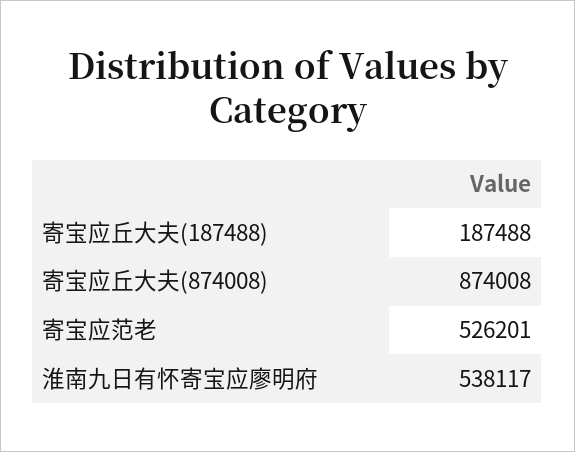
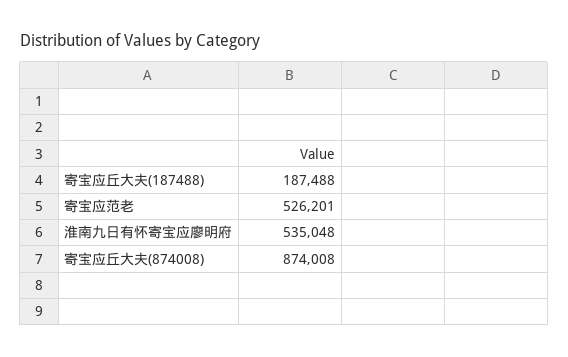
淮南九日有怀寄宝应廖明府: 538117 -> 535048

